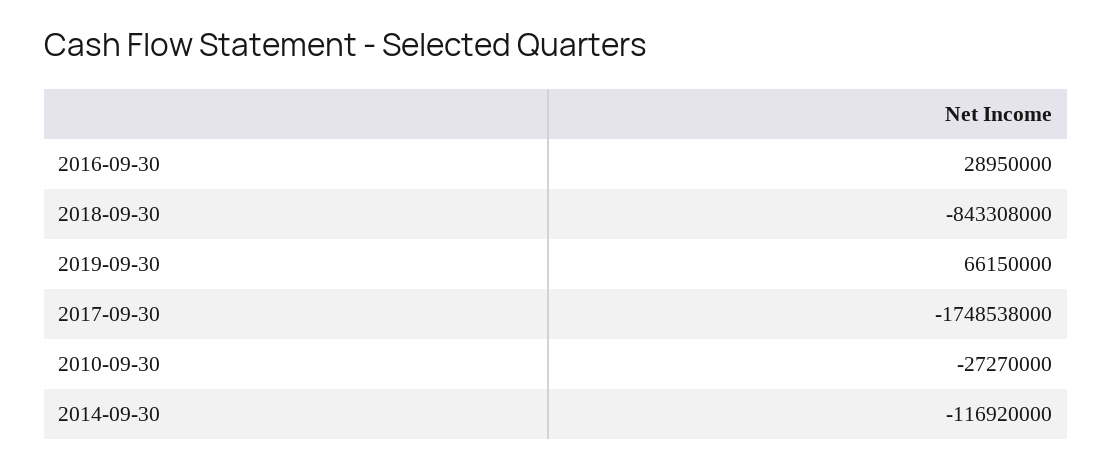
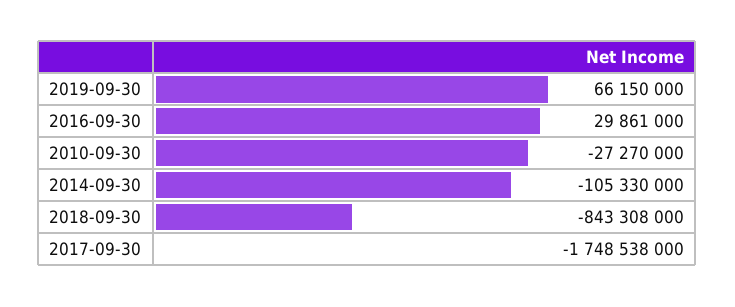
2016-09-30: 28950000 -> 29861000
2014-09-30: -116920000 -> -105330000

